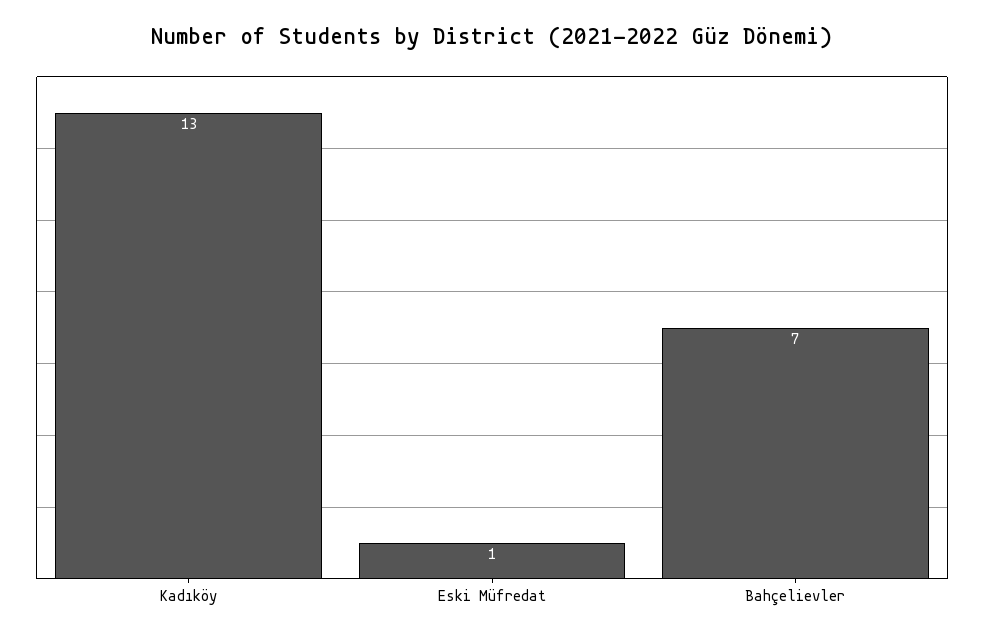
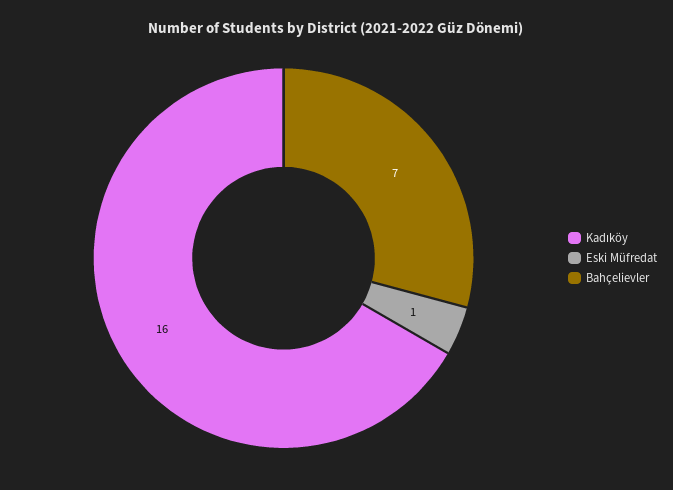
Kadıköy: 13 -> 16

